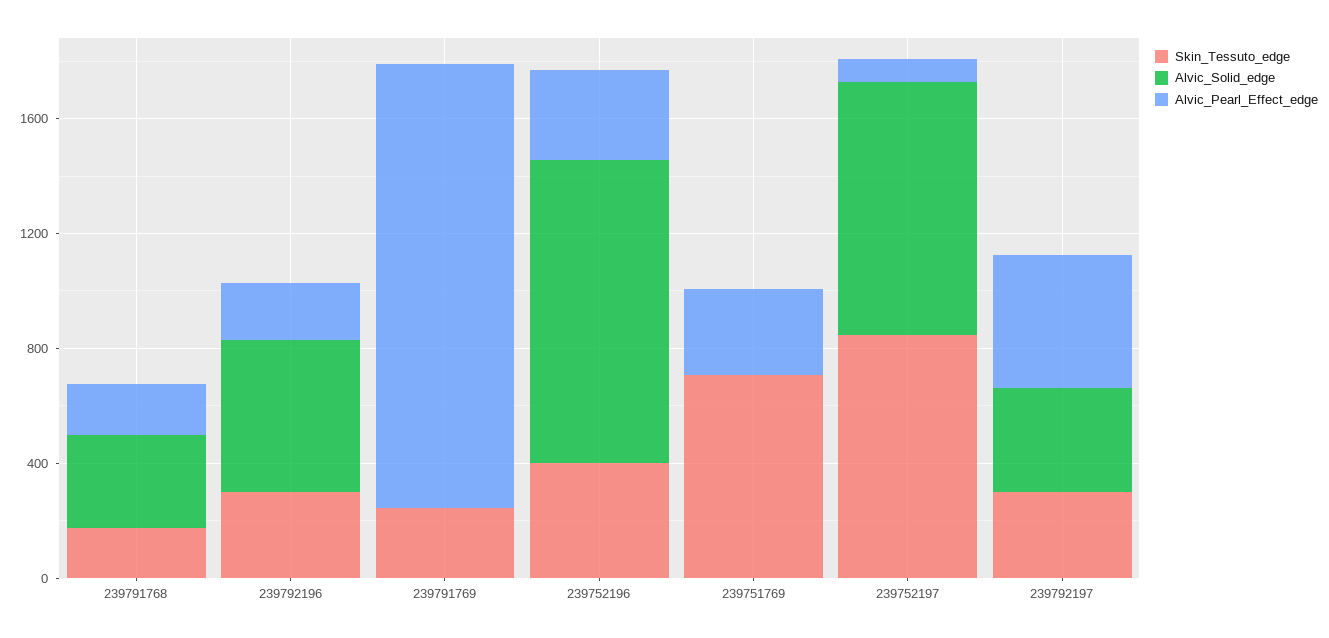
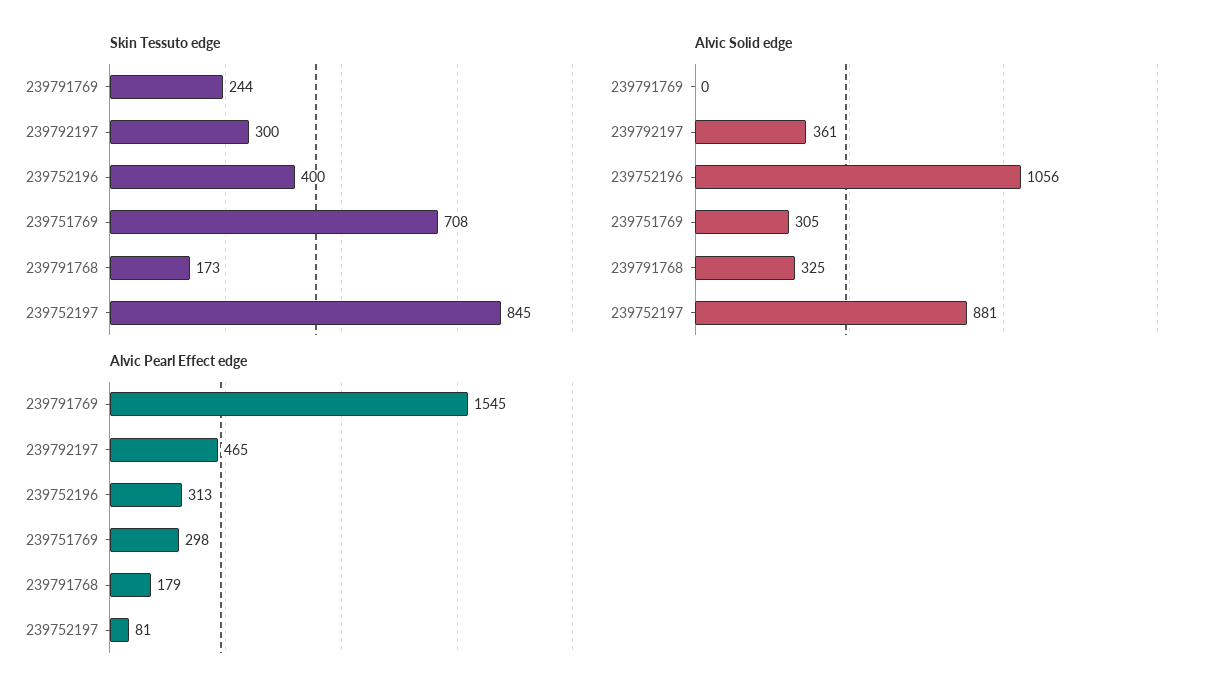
Skin_Tessuto_edge, 239792196: 300 -> none
Alvic_Solid_edge, 239792196: 500 -> none
Alvic_Pearl_Effect_edge, 239792196: 200 -> none
Alvic_Solid_edge, 239751769: 0 -> 305

